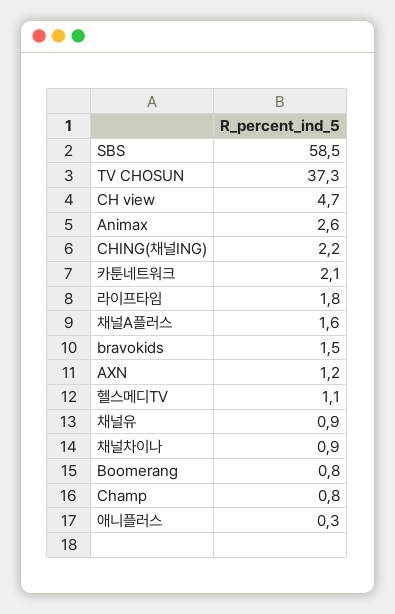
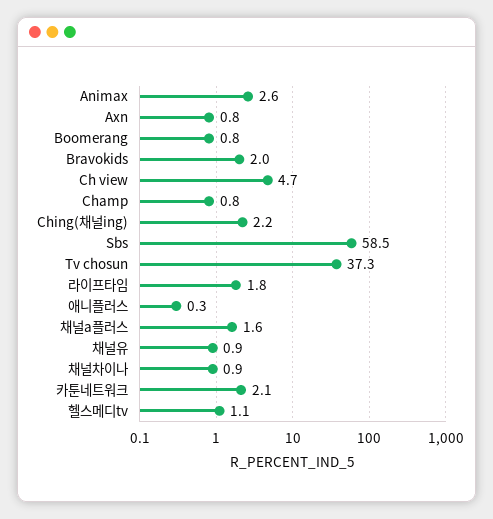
bravokids: 1.5 -> 2
AXN: 1.2 -> 0.8

